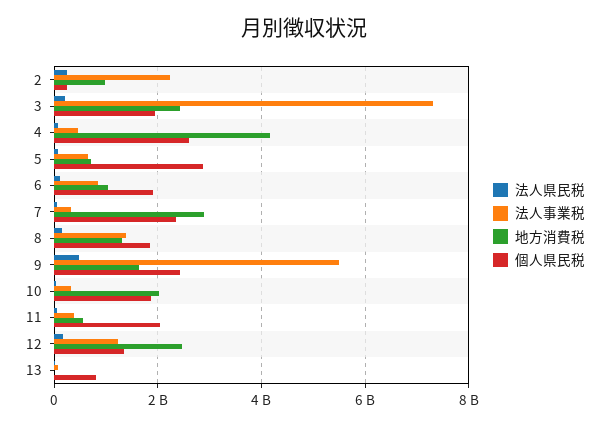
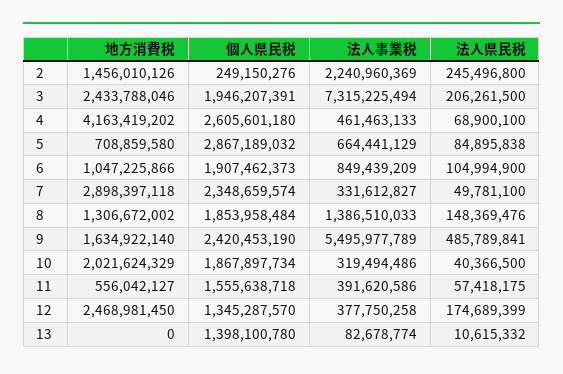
地方消費税, 2: 1000000000 -> 1456010126
個人県民税, 11: 2000000000 -> 1555638718
法人事業税, 12: 1200000000 -> 377750258
個人県民税, 13: 800000000 -> 1398100780

